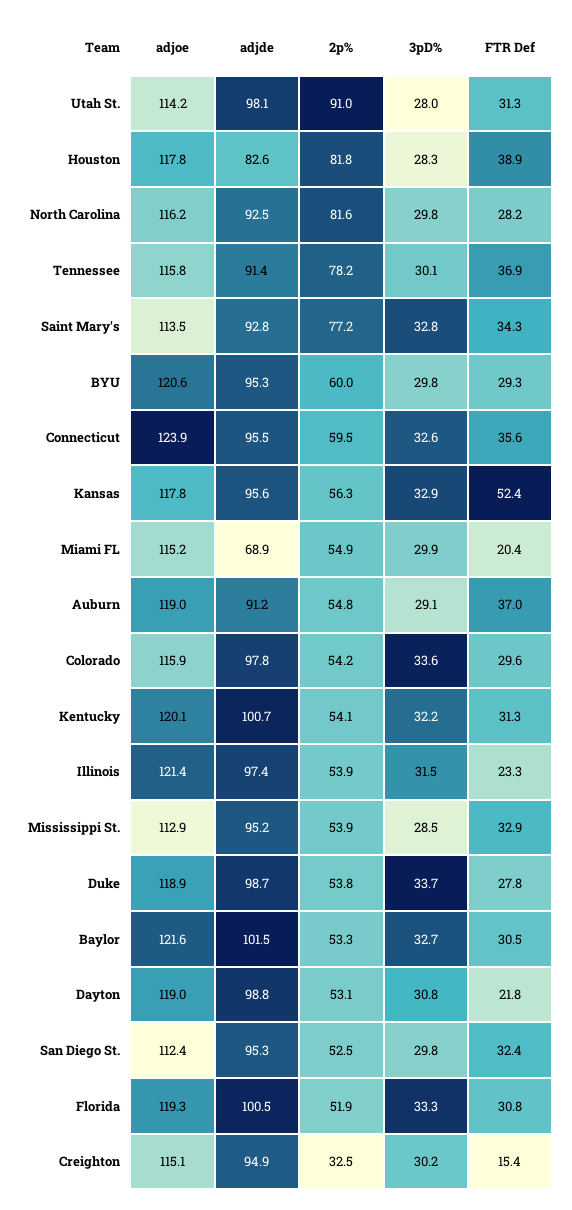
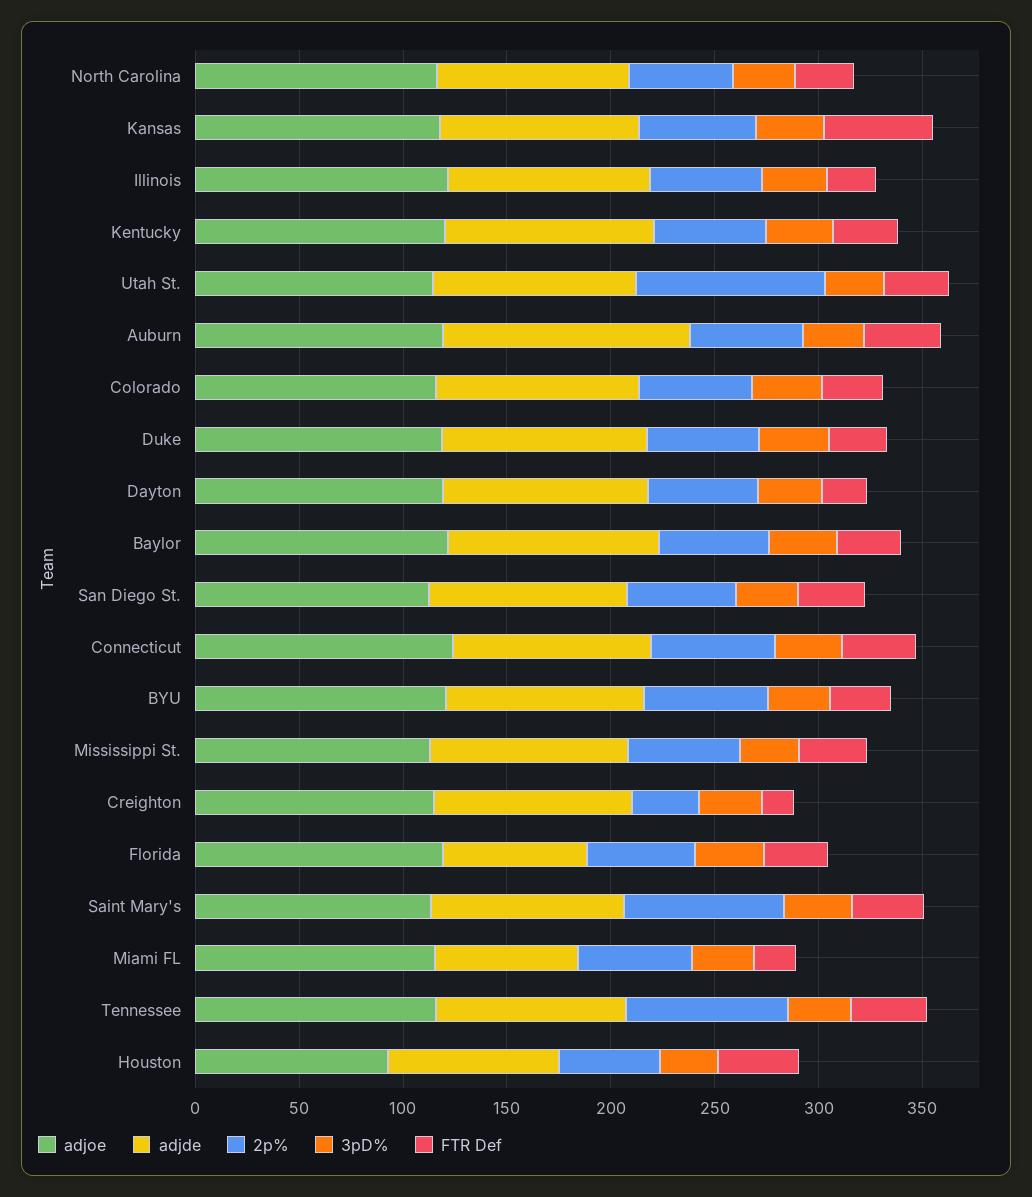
adjoe, Houston: 117.8 -> 90
2p%, Houston: 81.8 -> 50
2p%, North Carolina: 81.6 -> 50
adjde, Auburn: 91.2 -> 120
adjde, Florida: 100.5 -> 70

